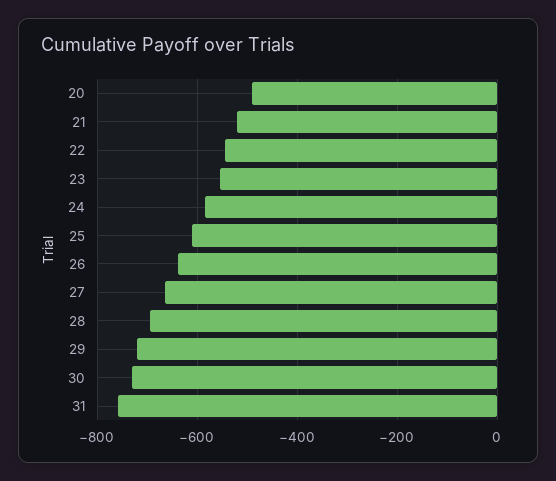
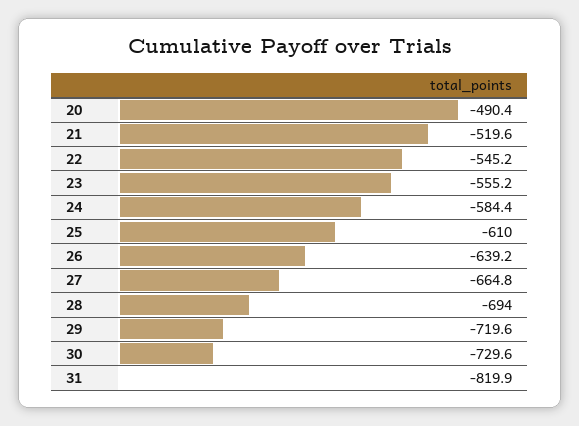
31: -760 -> -819.9

